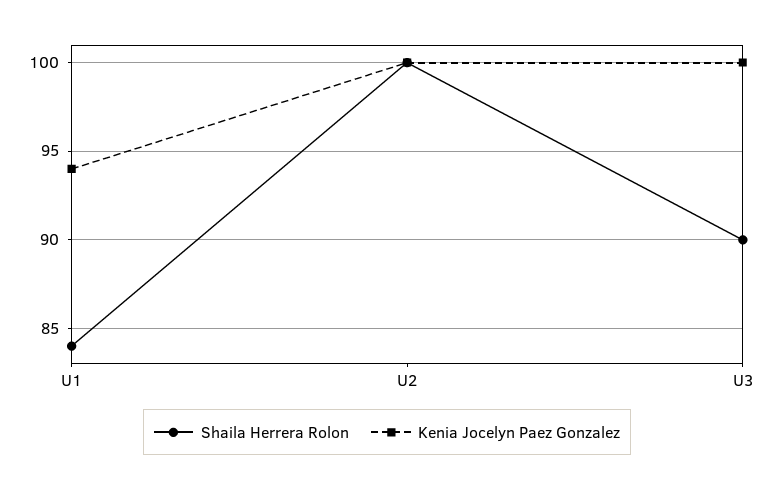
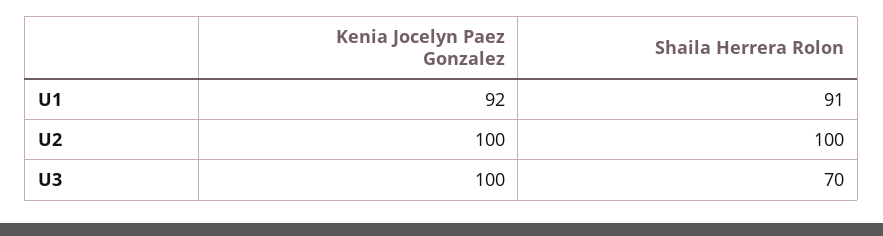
Shaila Herrera Rolon, U1: 84 -> 91
Kenia Jocelyn Paez Gonzalez, U1: 94 -> 92
Shaila Herrera Rolon, U3: 90 -> 70

